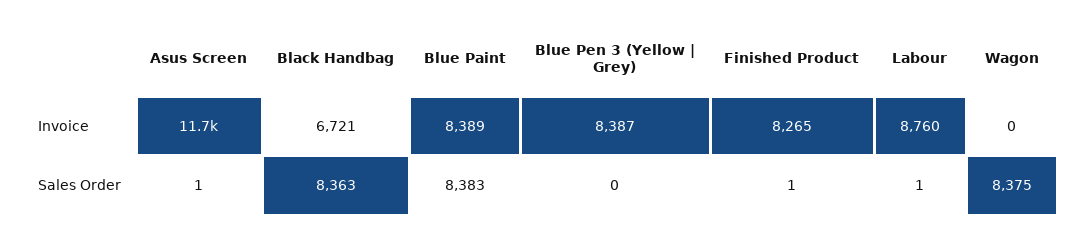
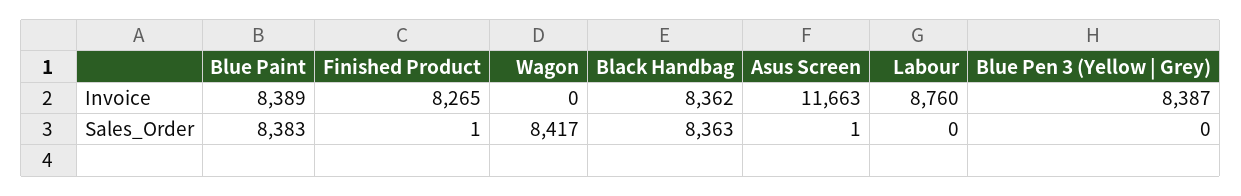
Black Handbag, Invoice: 6721 -> 8362
Labour, Sales Order: 1 -> 0
Wagon, Sales Order: 8375 -> 8417

